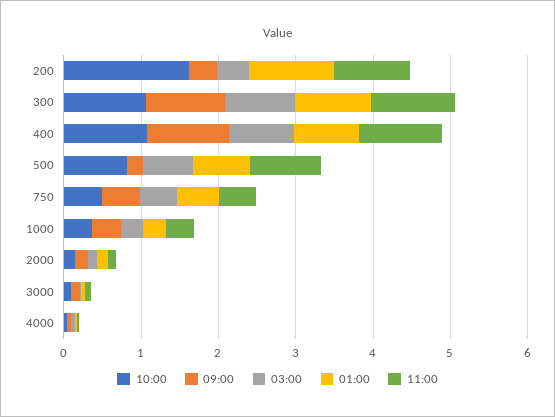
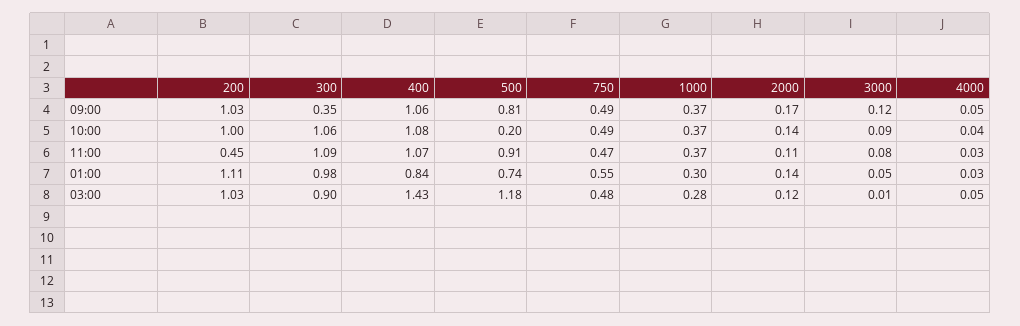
10:00, 200: 1.6 -> 1
09:00, 200: 0.4 -> 1.03
03:00, 200: 0.4 -> 1.03
11:00, 200: 1 -> 0.45
09:00, 300: 1 -> 0.35
03:00, 400: 0.8 -> 1.43
10:00, 500: 0.8 -> 0.2
09:00, 500: 0.2 -> 0.81
03:00, 500: 0.6 -> 1.18

